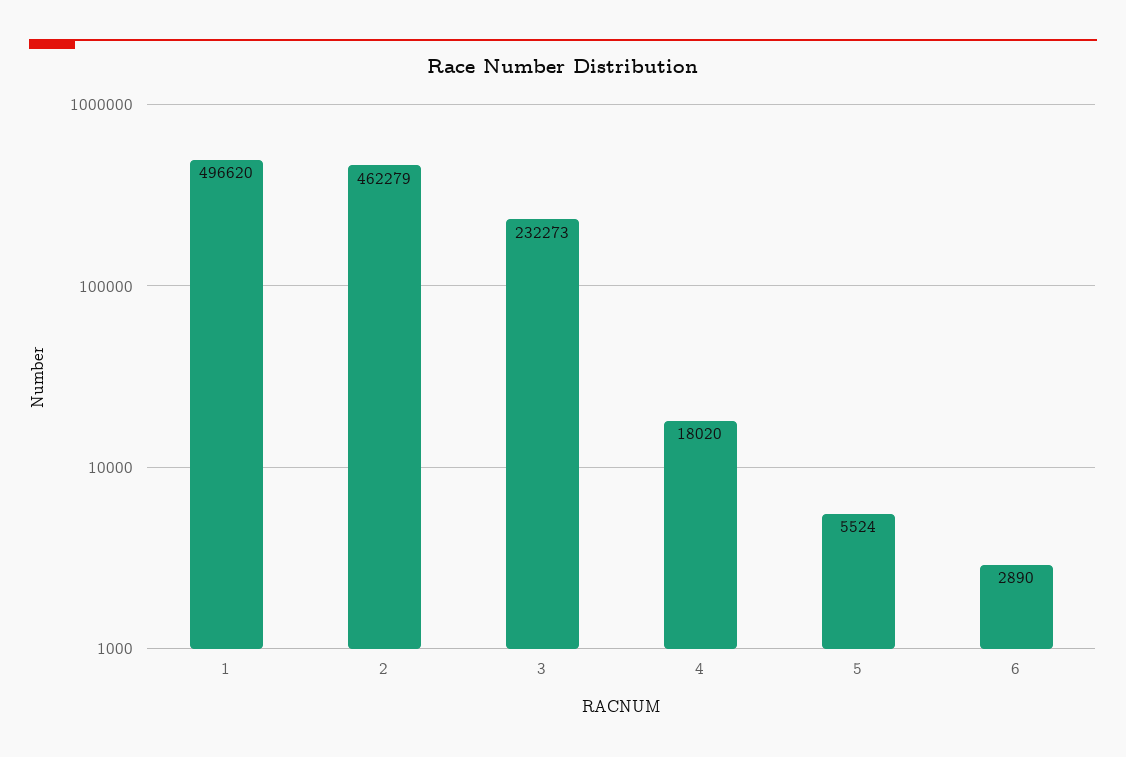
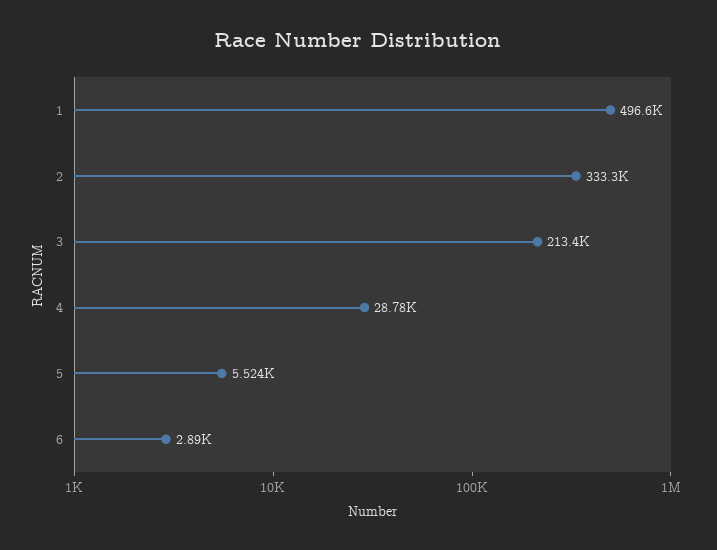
2: 462279 -> 333300
3: 232273 -> 213400
4: 18020 -> 28780

